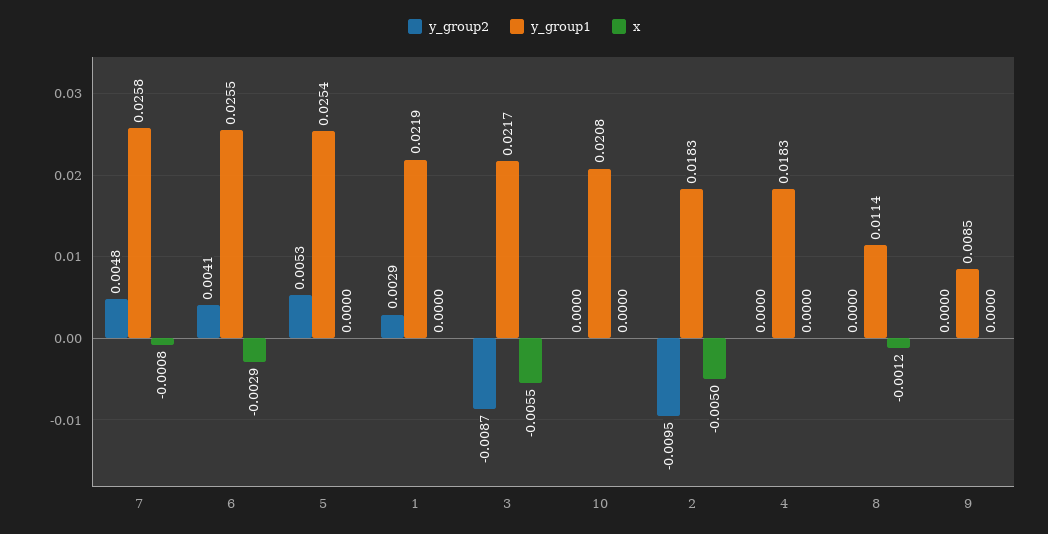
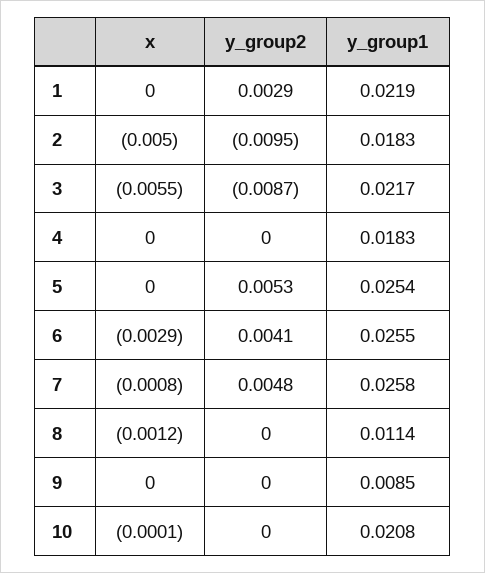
x, 10: 0 -> -0.0001

